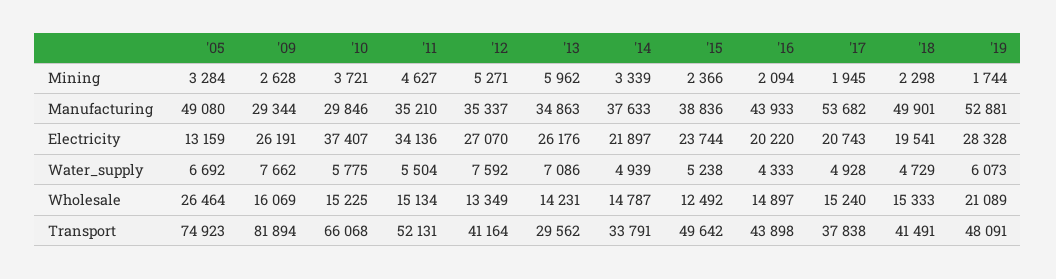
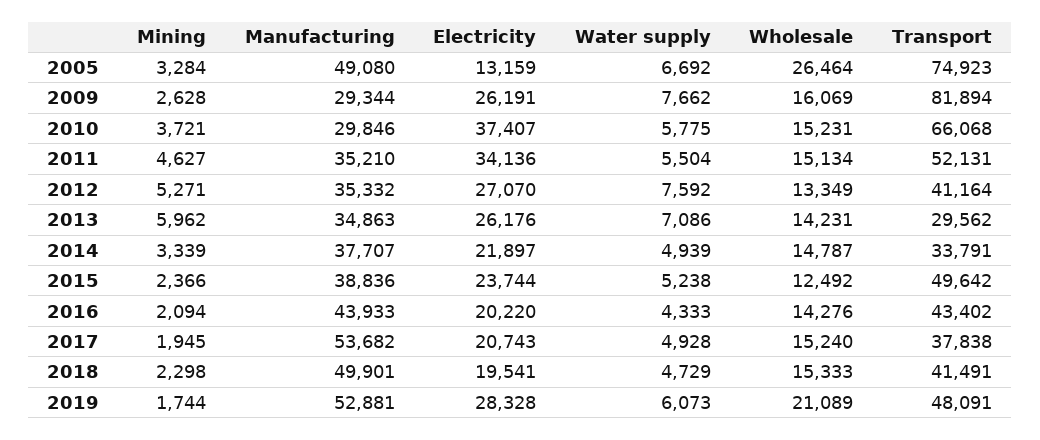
'12, Manufacturing: 35337 -> 35332
'14, Manufacturing: 37633 -> 37707
'10, Wholesale: 15225 -> 15231
'16, Wholesale: 14897 -> 14276
'16, Transport: 43898 -> 43402

